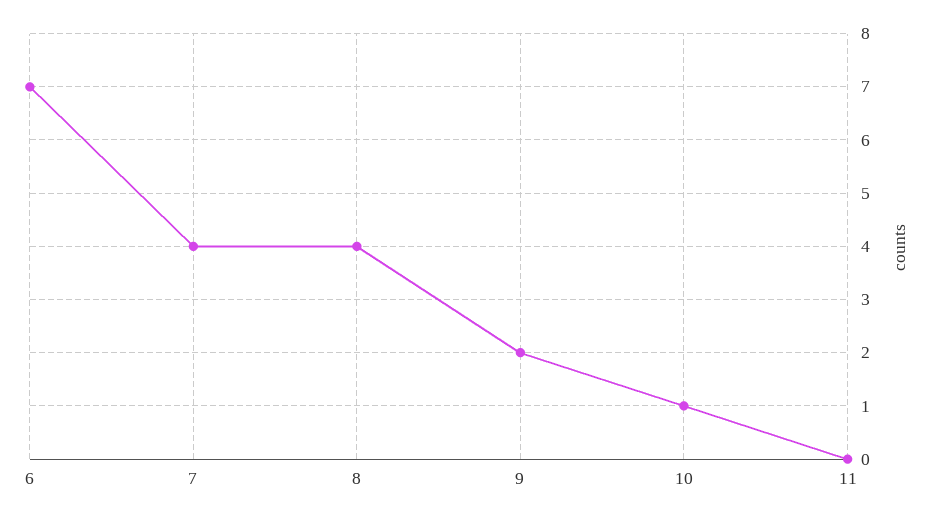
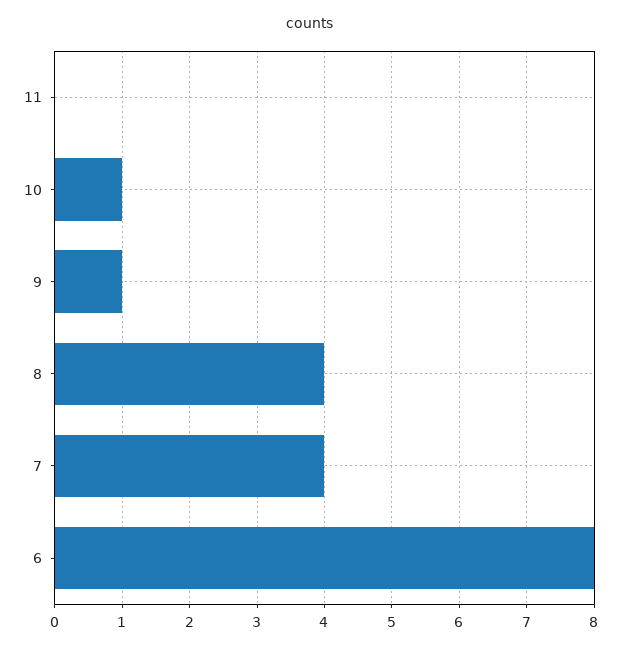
6: 7 -> 8
9: 2 -> 1

